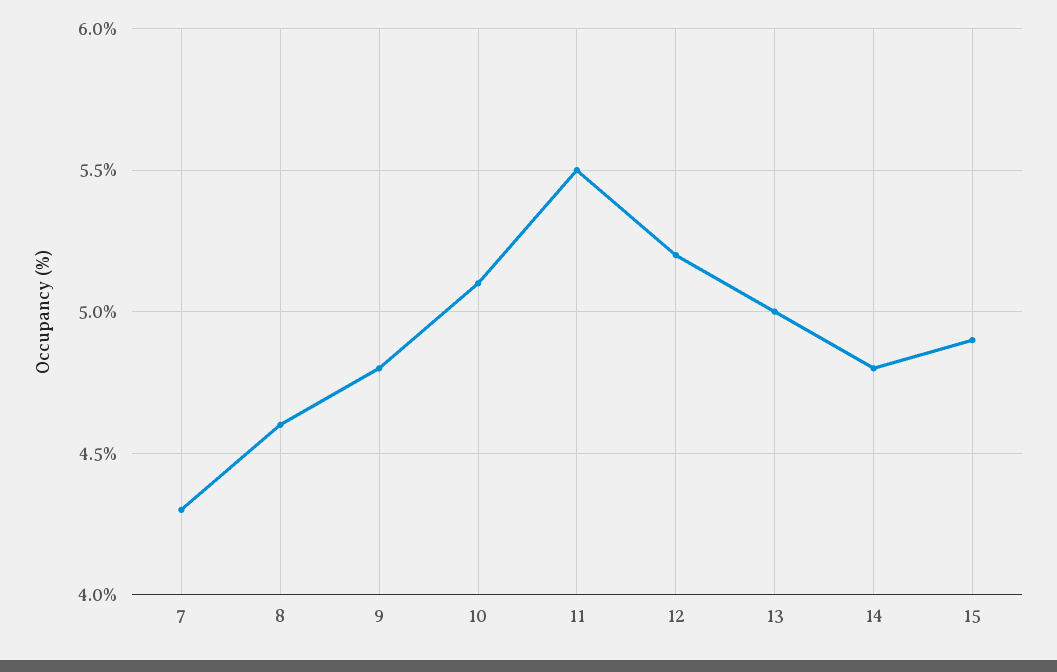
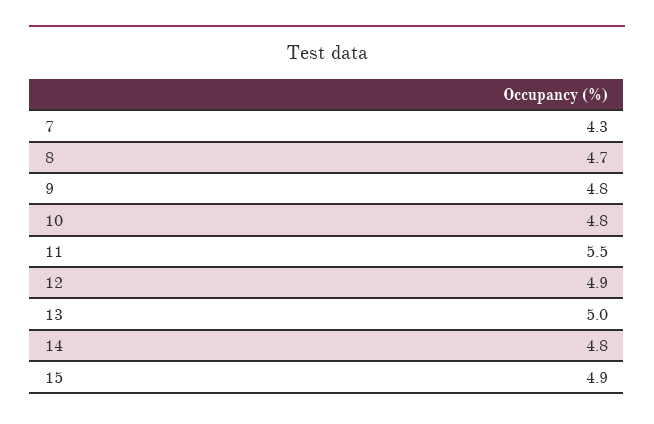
8: 4.6 -> 4.7
10: 5.1 -> 4.8
12: 5.2 -> 4.9

